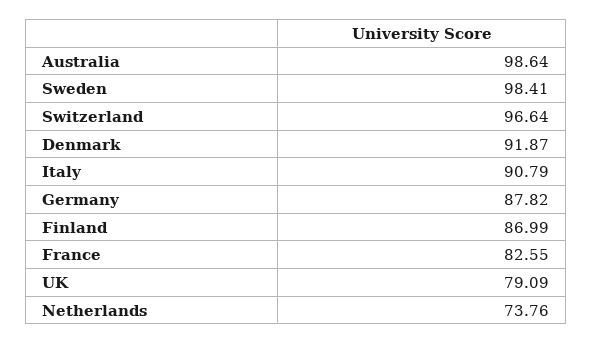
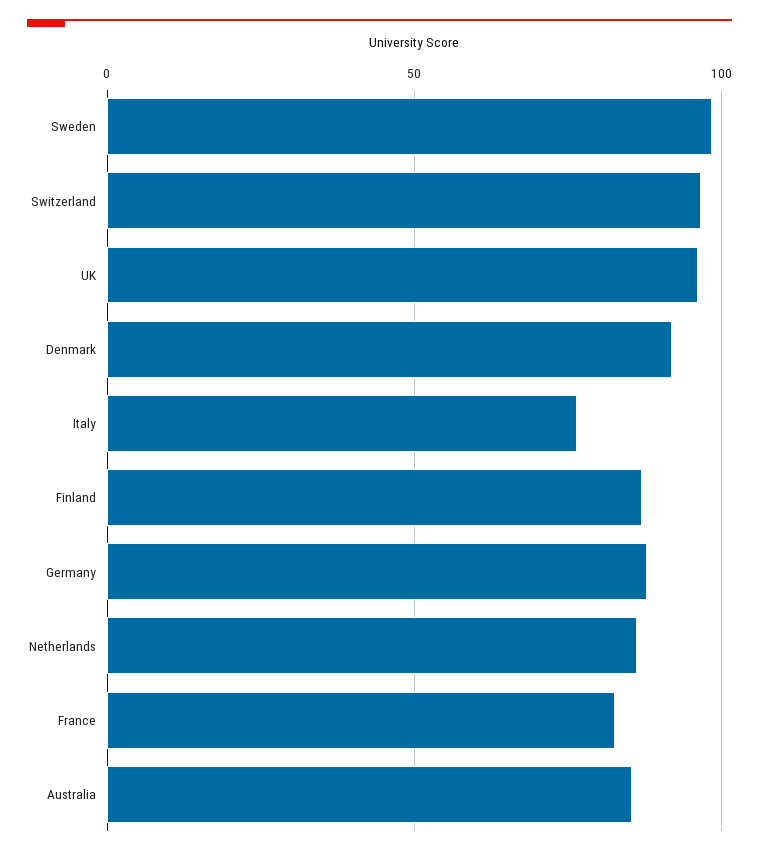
Australia: 98.64 -> 85
Italy: 90.79 -> 75
UK: 79.09 -> 95
Netherlands: 73.76 -> 85

